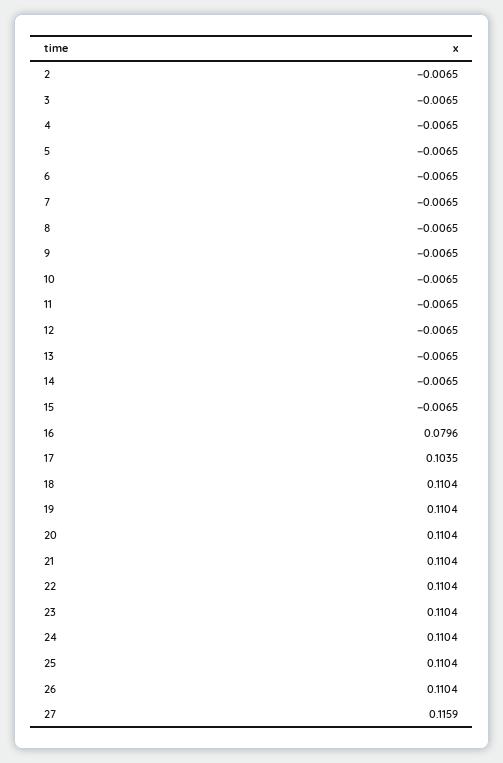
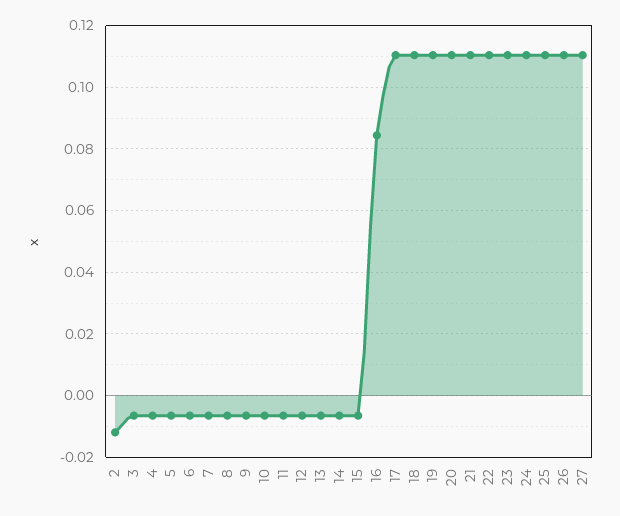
2: -0.0065 -> -0.012
16: 0.0796 -> 0.084
17: 0.1035 -> 0.11
27: 0.1159 -> 0.11

